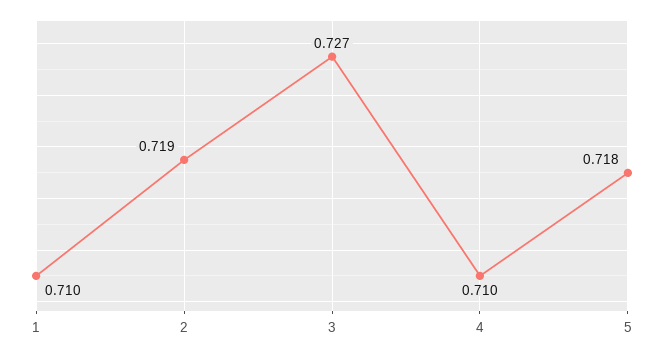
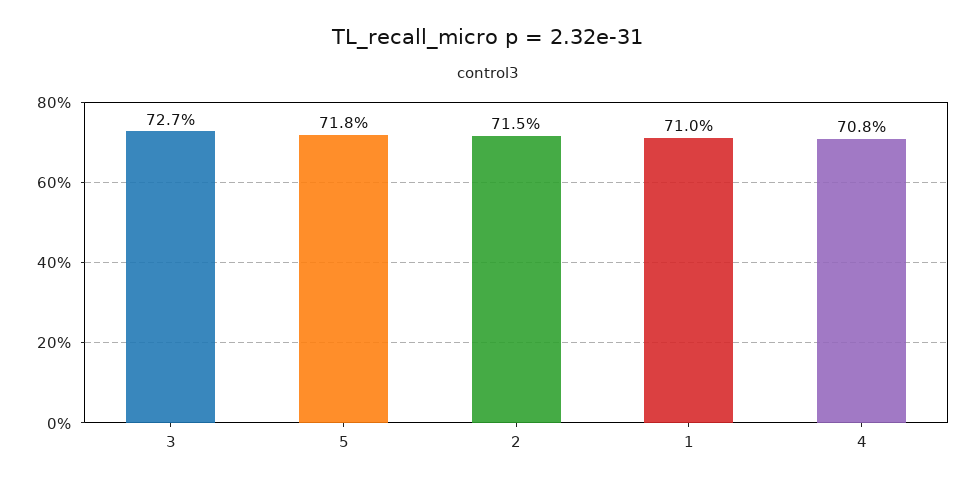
2: 0.719 -> 0.715
4: 0.71 -> 0.708

